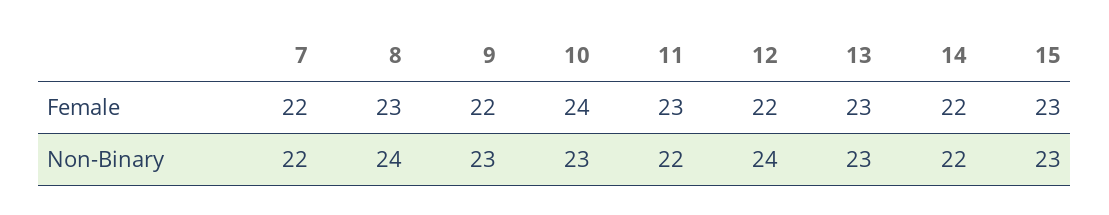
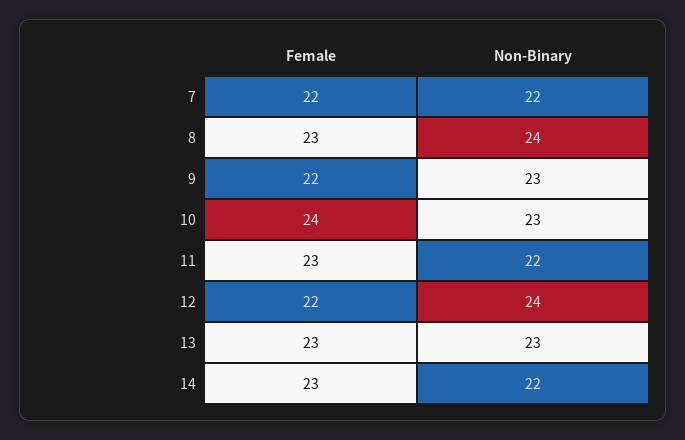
14, Female: 22 -> 23
15, Female: 23 -> none
15, Non-Binary: 23 -> none

